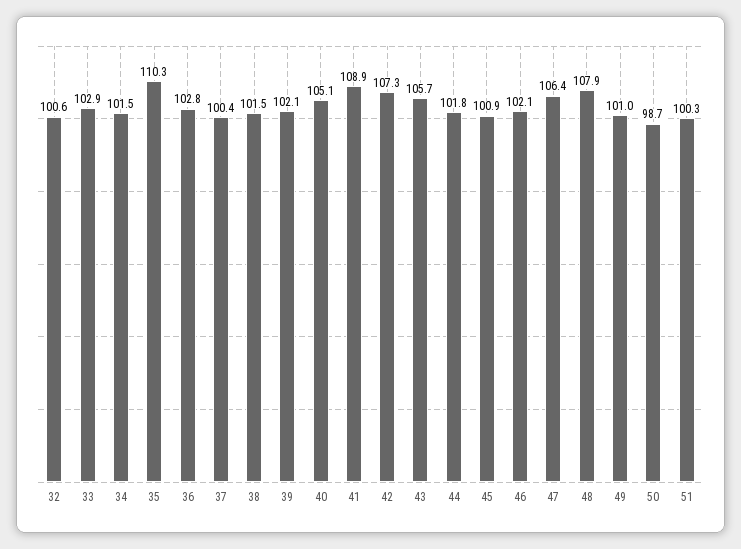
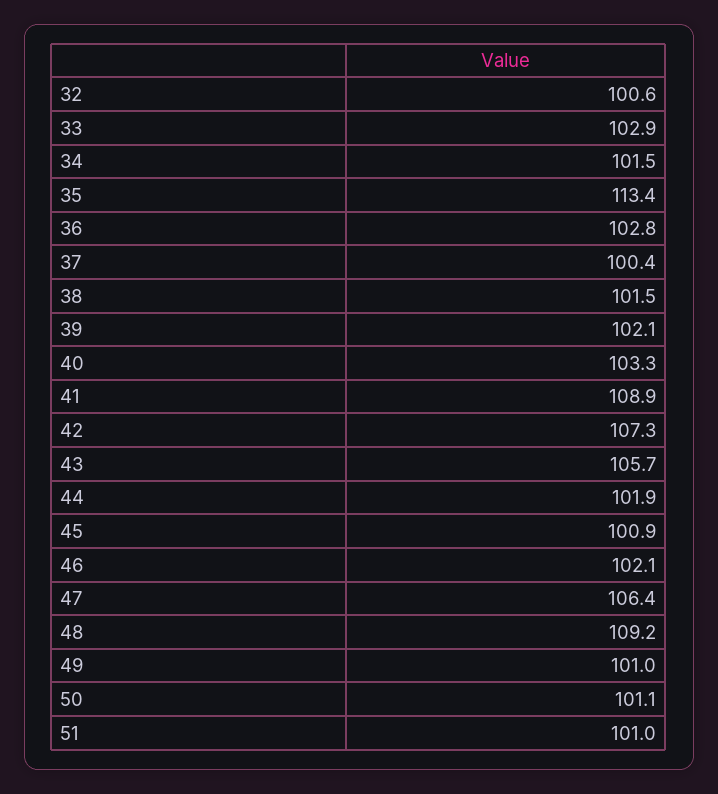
35: 110.3 -> 113.4
40: 105.1 -> 103.3
44: 101.8 -> 101.9
48: 107.9 -> 109.2
50: 98.7 -> 101.1
51: 100.3 -> 101

